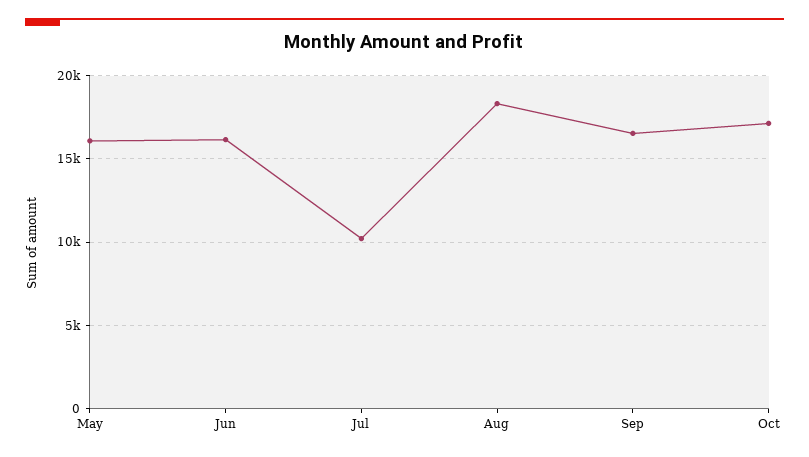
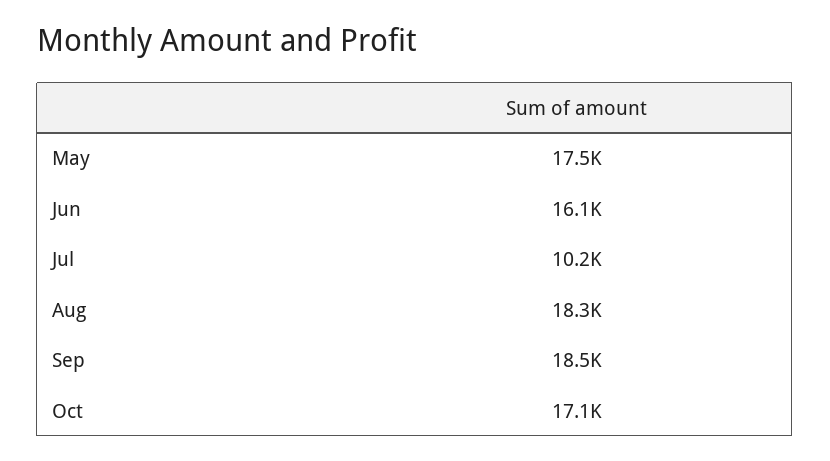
May: 16000 -> 17500
Sep: 16500 -> 18500

